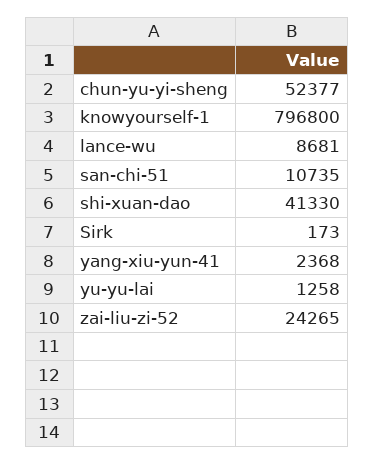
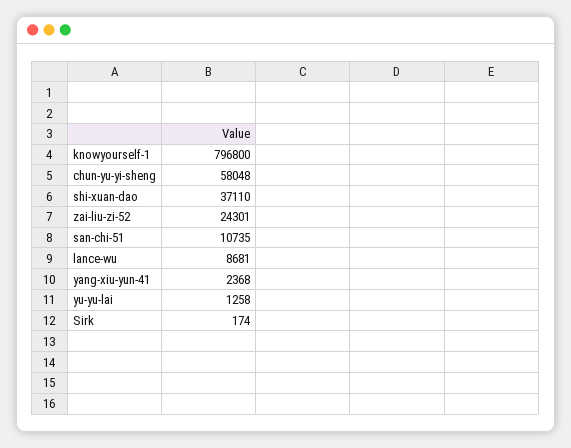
chun-yu-yi-sheng: 52377 -> 58048
shi-xuan-dao: 41330 -> 37110
Sirk: 173 -> 174
zai-liu-zi-52: 24265 -> 24301

